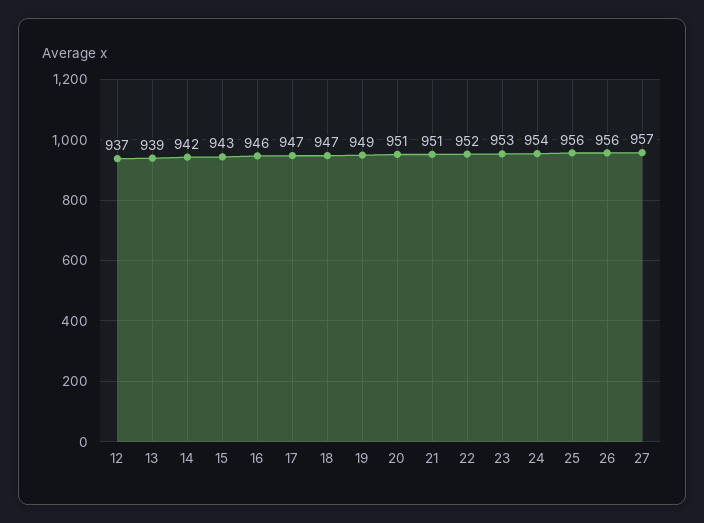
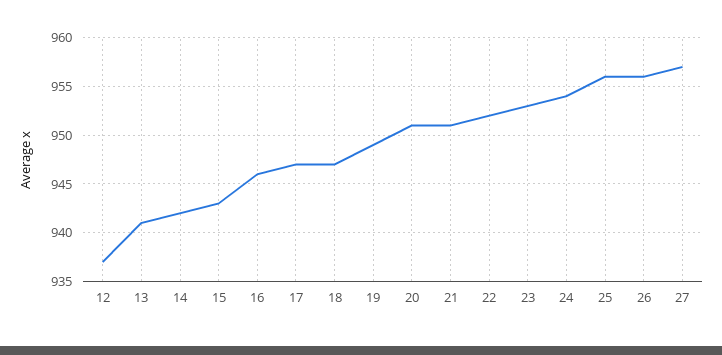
13: 939 -> 941

